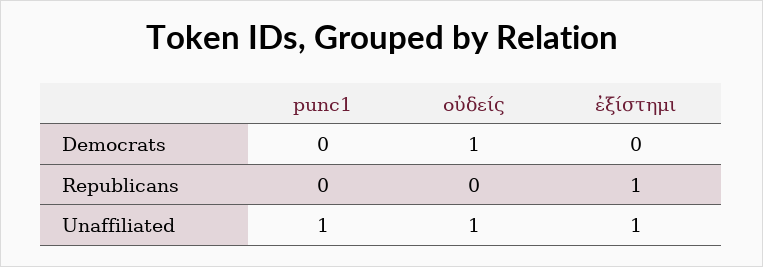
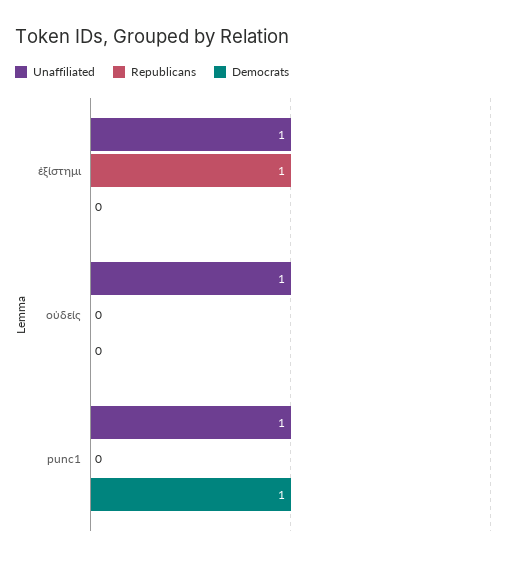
Democrats, punc1: 0 -> 1
Democrats, οὐδείς: 1 -> 0

